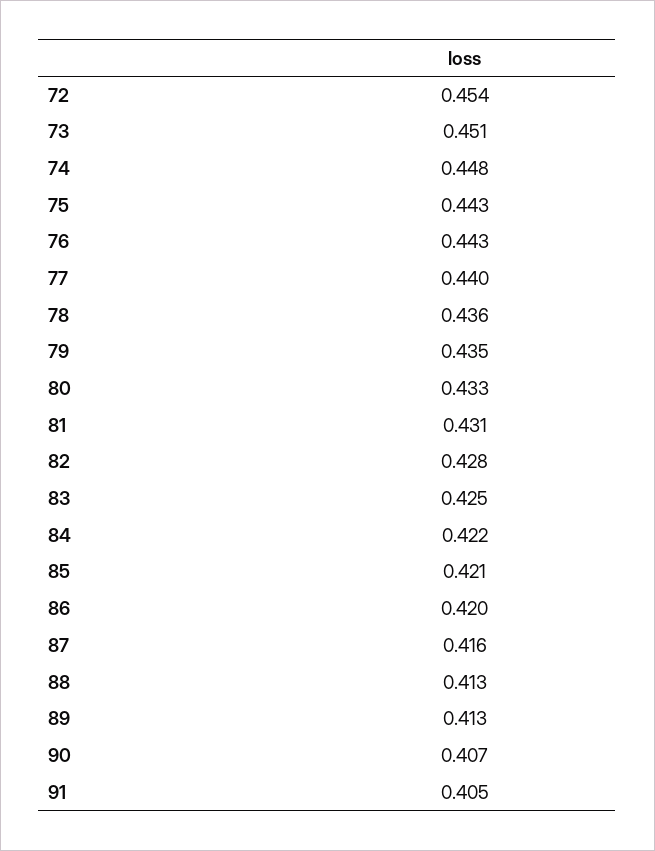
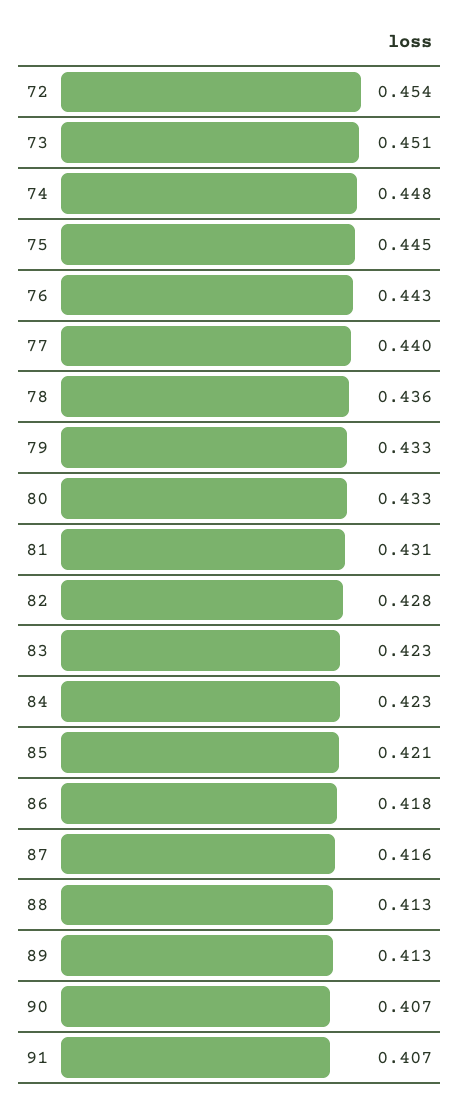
75: 0.443 -> 0.445
79: 0.435 -> 0.433
83: 0.425 -> 0.423
84: 0.422 -> 0.423
86: 0.42 -> 0.418
91: 0.405 -> 0.407

